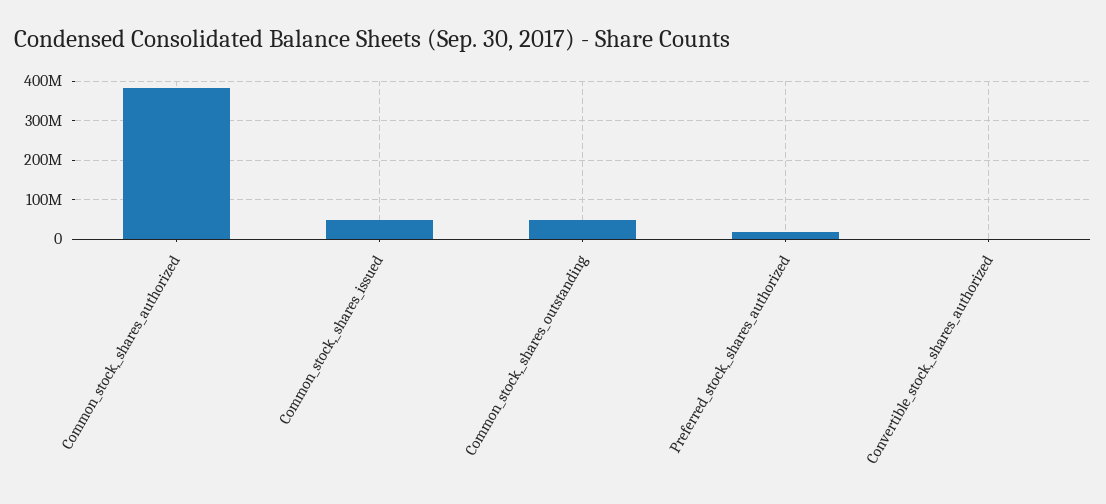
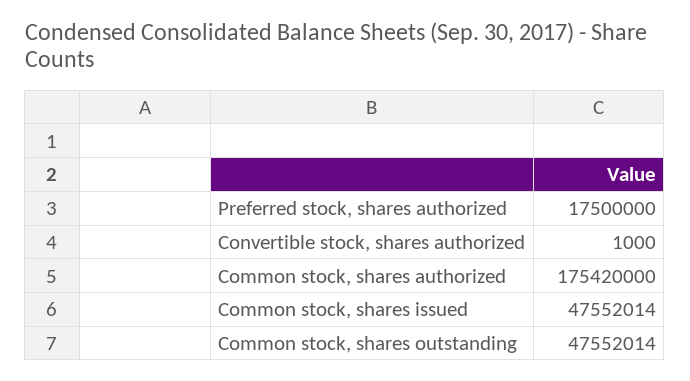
Common_stock,_shares_authorized: 380000000 -> 175420000

